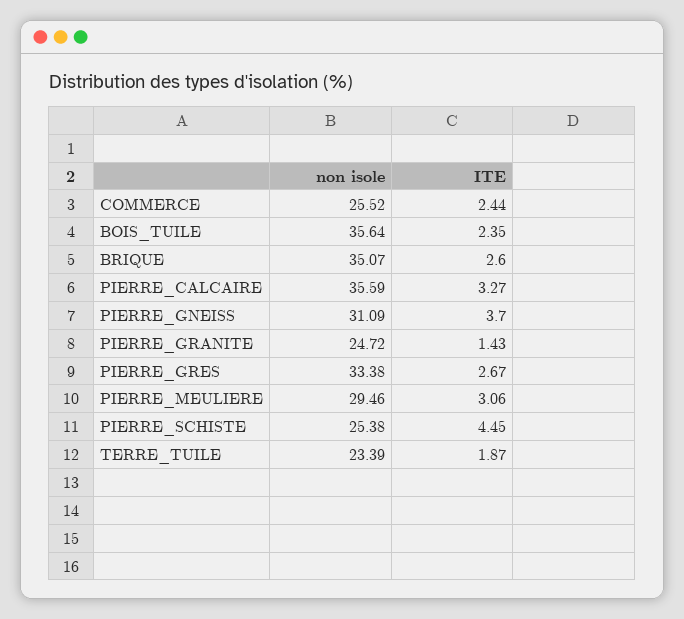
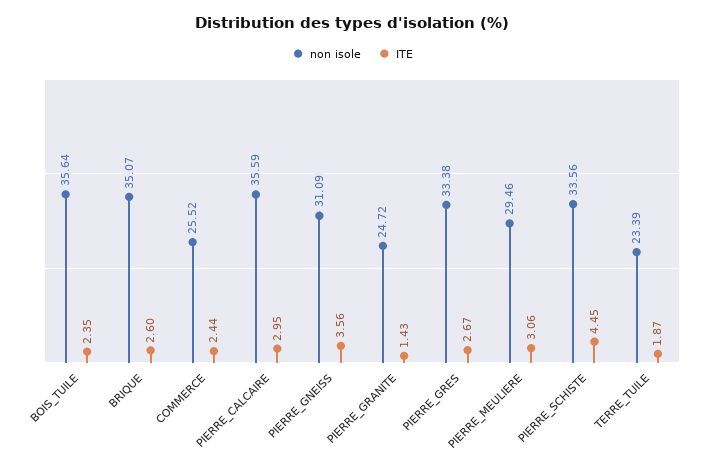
ITE, PIERRE_CALCAIRE: 3.27 -> 2.95
ITE, PIERRE_GNEISS: 3.7 -> 3.56
non isole, PIERRE_SCHISTE: 25.38 -> 33.56

